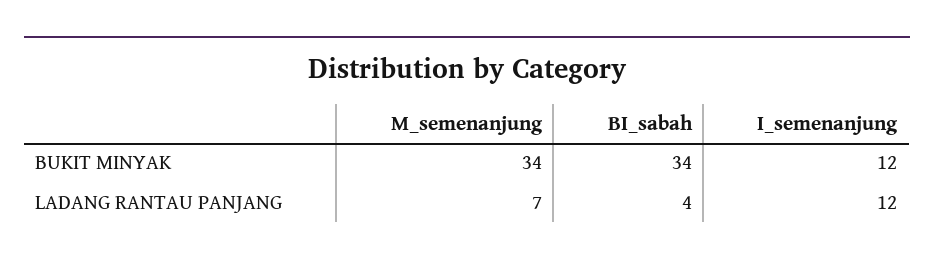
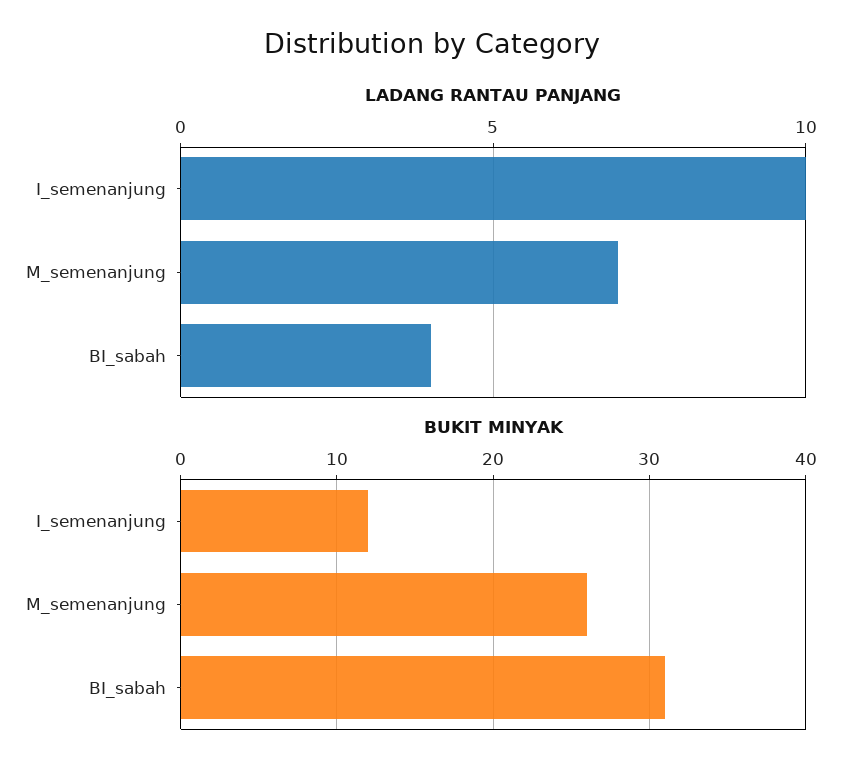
BUKIT MINYAK, M_semenanjung: 34 -> 26
BUKIT MINYAK, BI_sabah: 34 -> 31
LADANG RANTAU PANJANG, I_semenanjung: 12 -> 10

